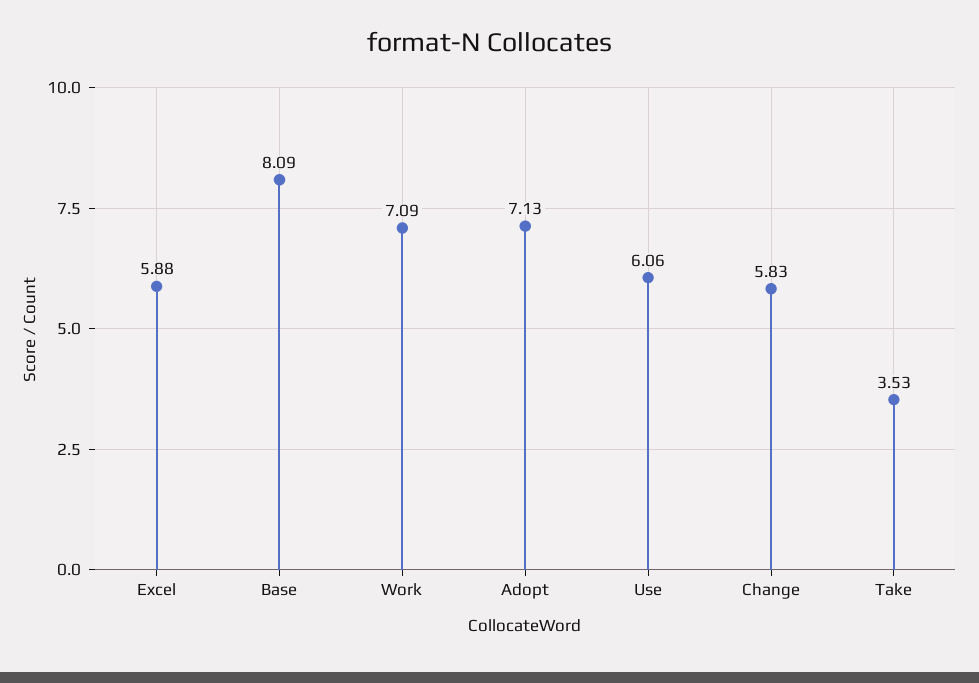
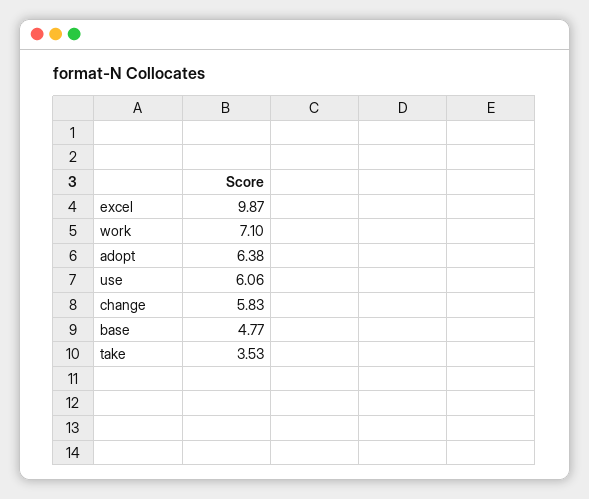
Excel: 5.88 -> 9.87
Base: 8.09 -> 4.77
Work: 7.09 -> 7.1
Adopt: 7.13 -> 6.38

